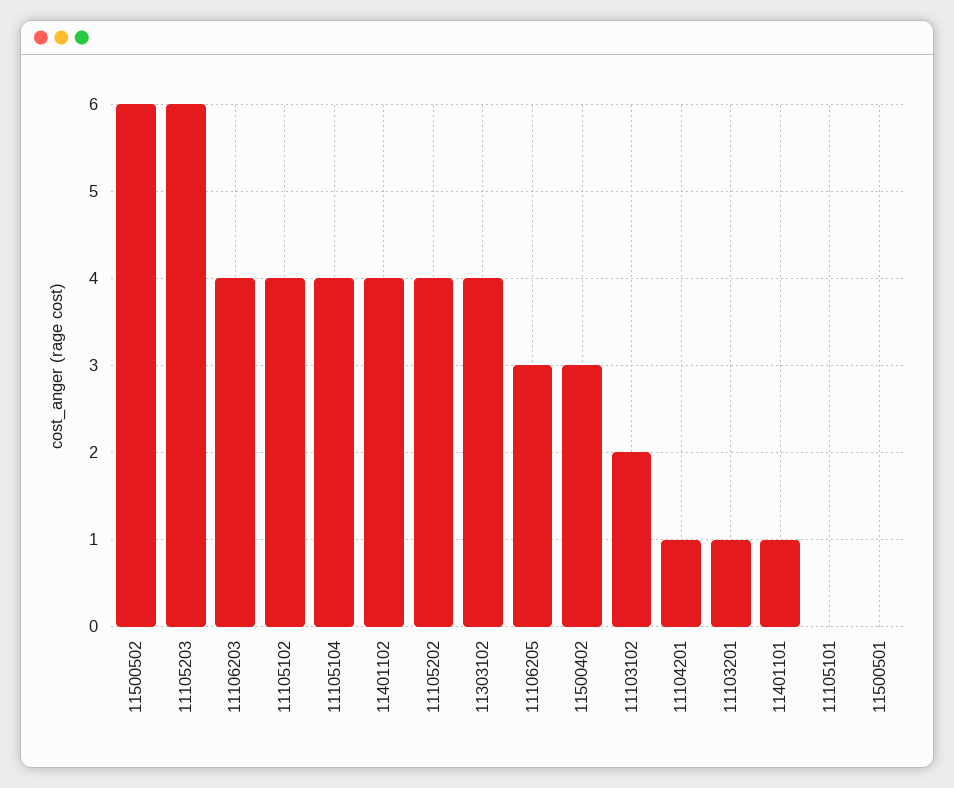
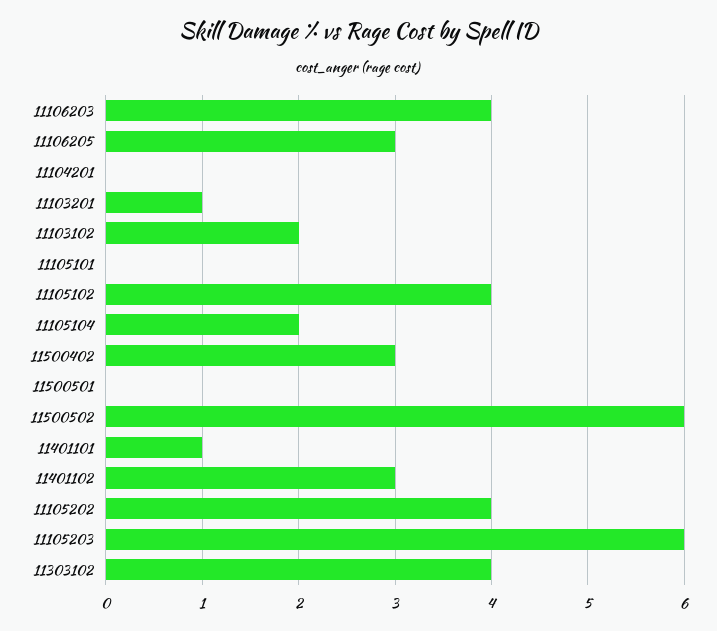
11105104: 4 -> 2
11401102: 4 -> 3
11104201: 1 -> 0

